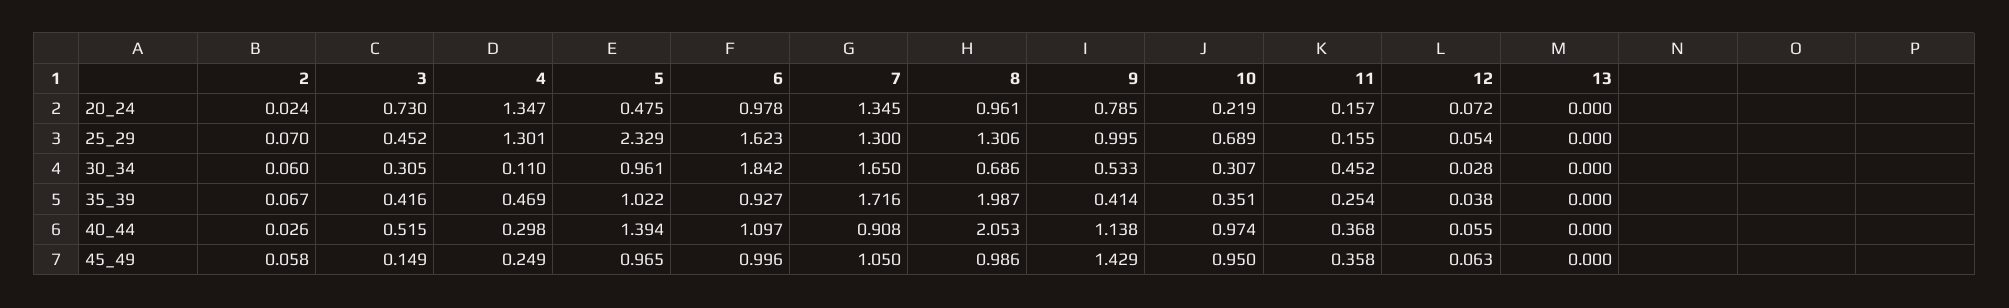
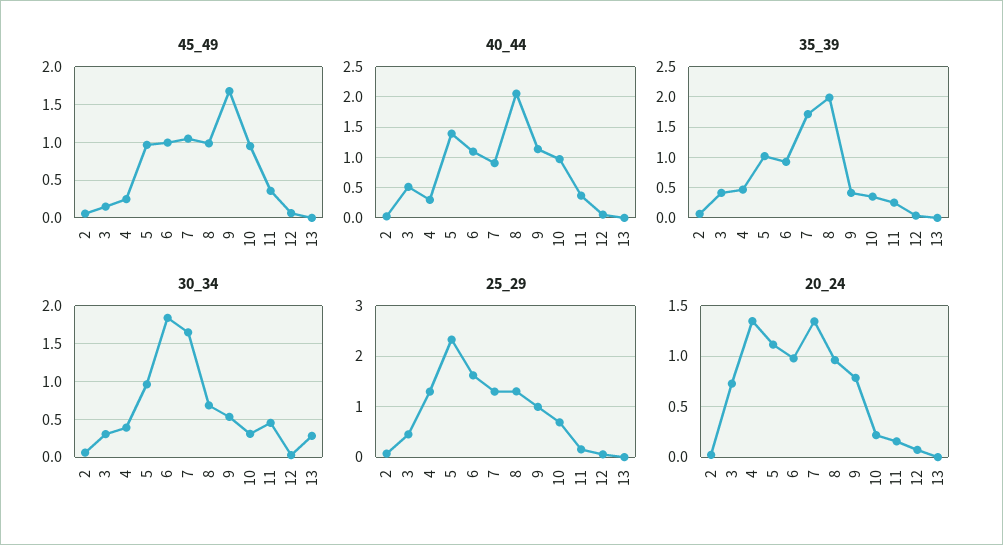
20_24, 5: 0.475 -> 1.1
30_34, 4: 0.11 -> 0.4
30_34, 13: 0 -> 0.3
45_49, 9: 1.429 -> 1.7

